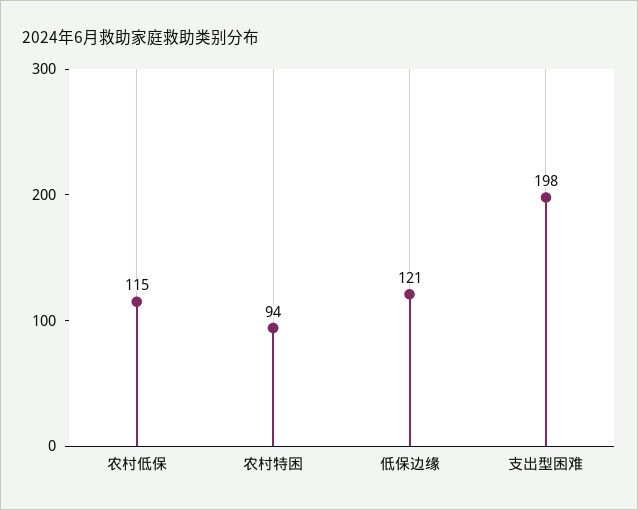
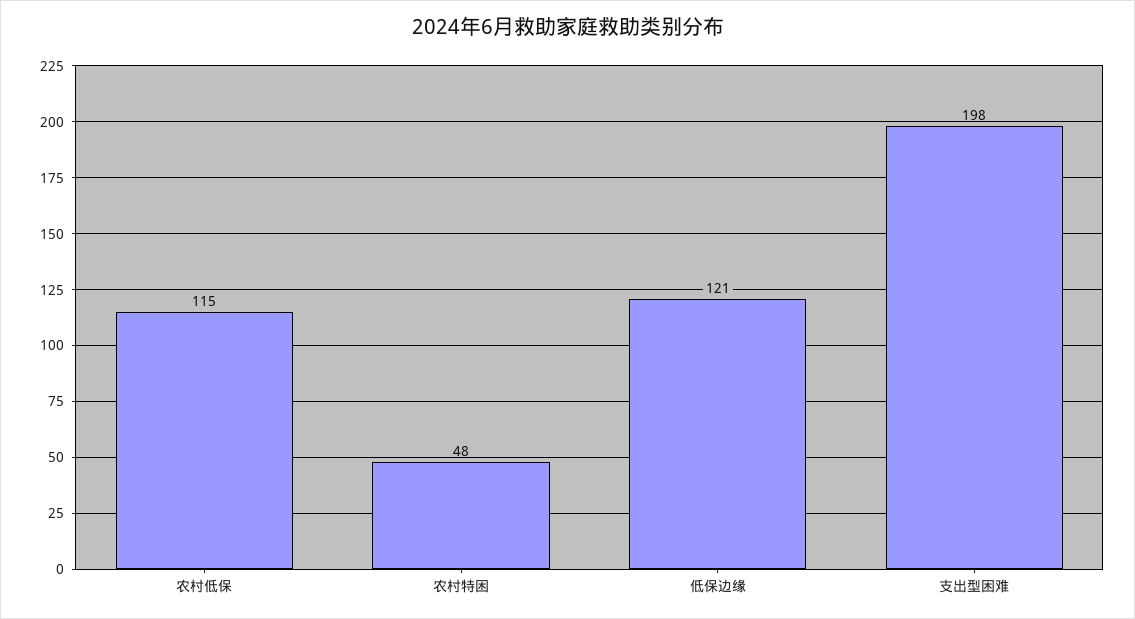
农村特困: 94 -> 48

